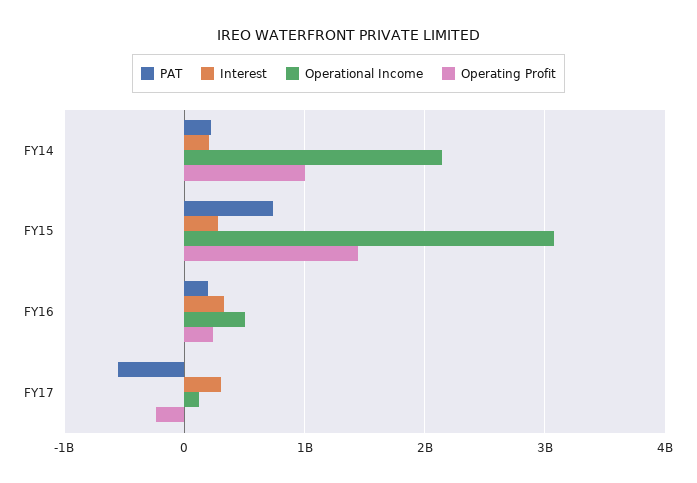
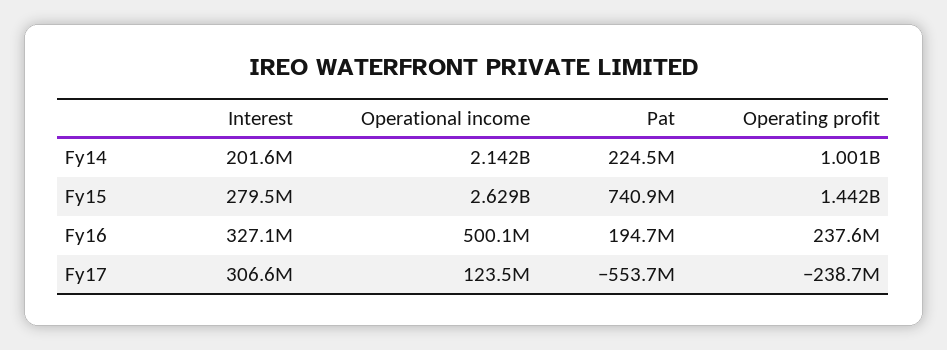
Operational Income, FY15: 3100000000 -> 2629000000

